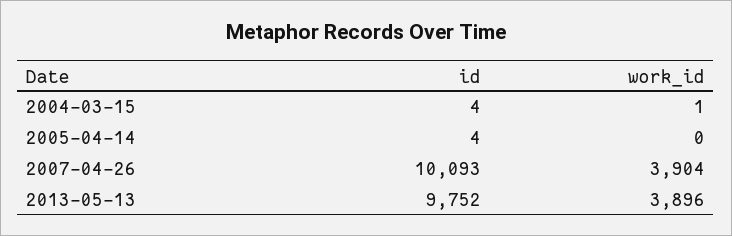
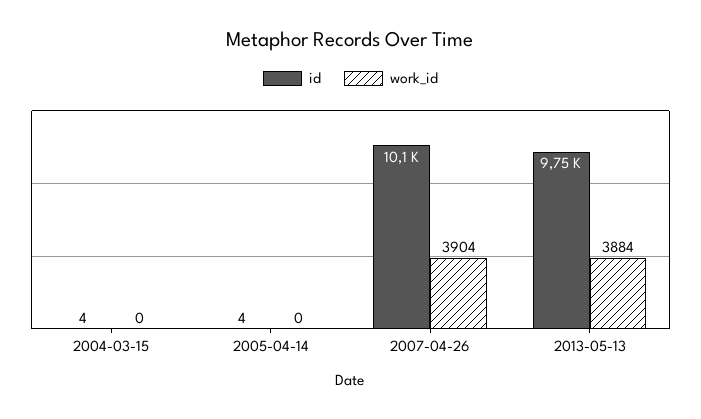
work_id, 2004-03-15: 1 -> 0
work_id, 2013-05-13: 3896 -> 3884

